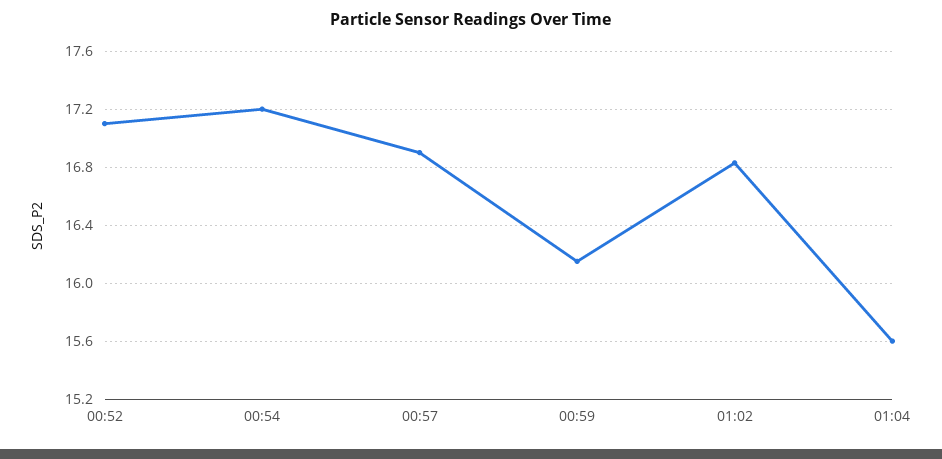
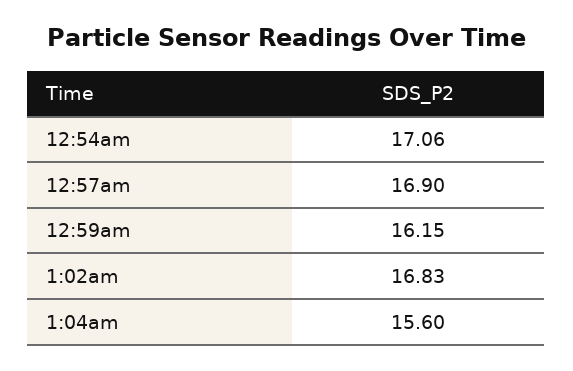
00:52: 17.1 -> none
00:54: 17.2 -> 17.06

